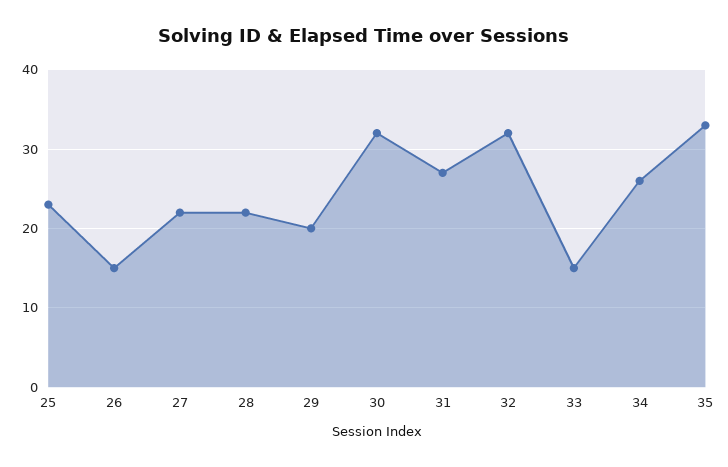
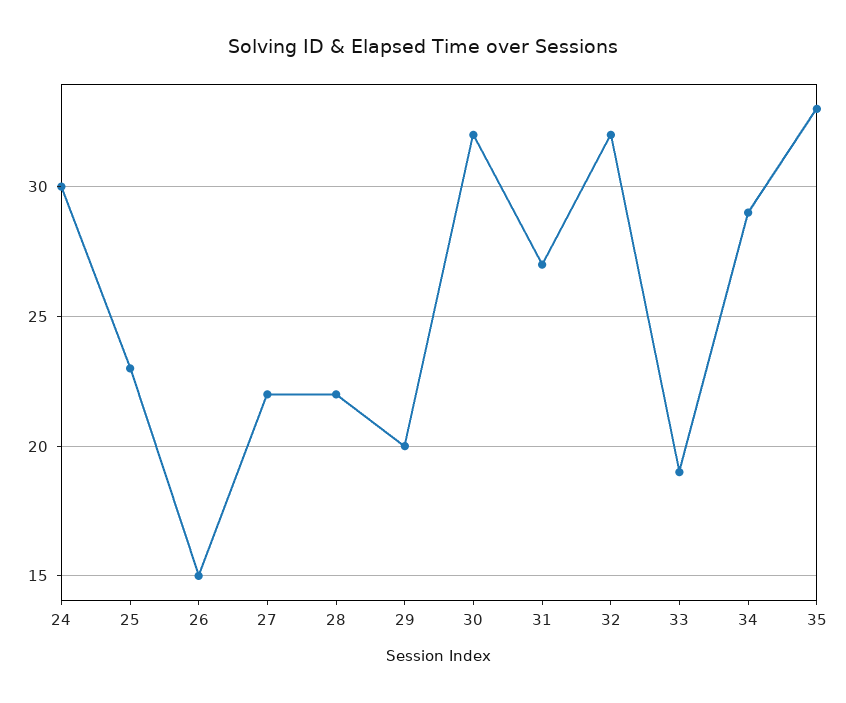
33: 15 -> 19
34: 26 -> 29
24: none -> 30

